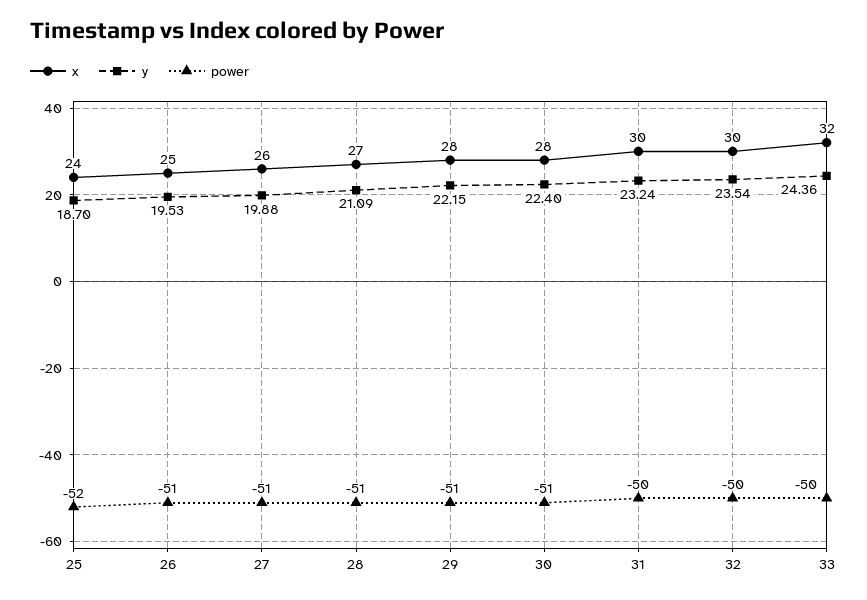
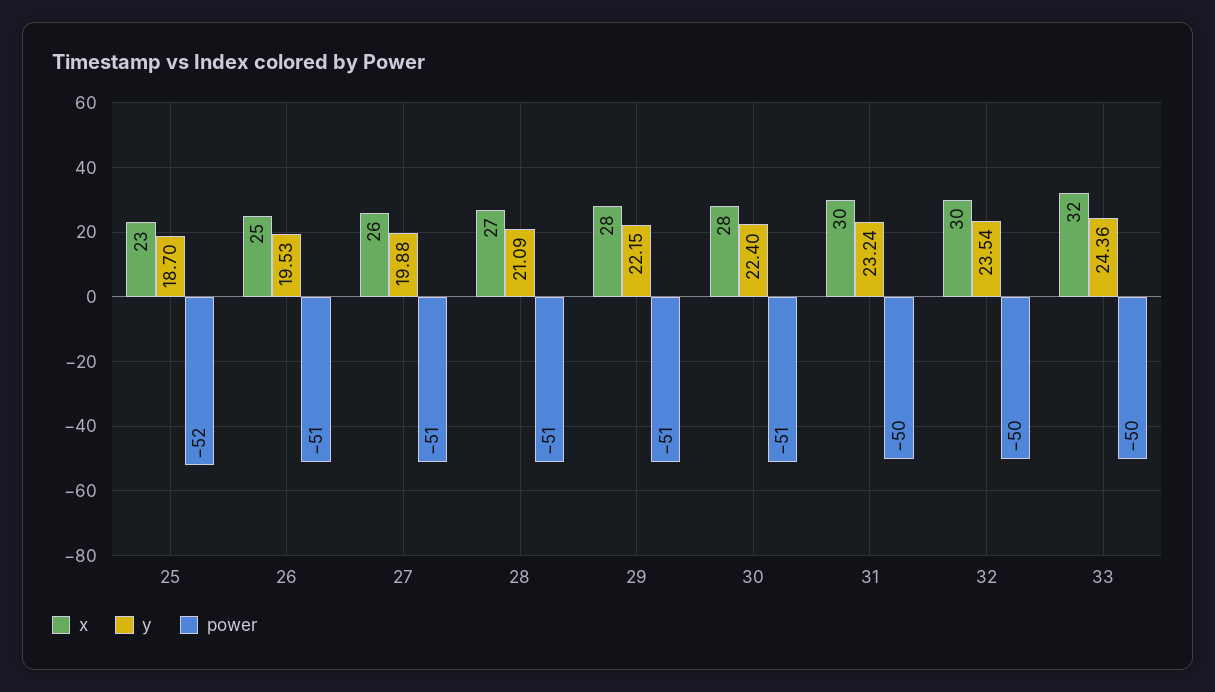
x, 25: 24 -> 23

